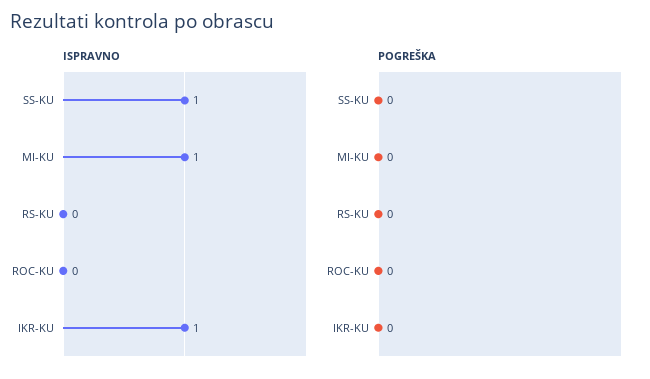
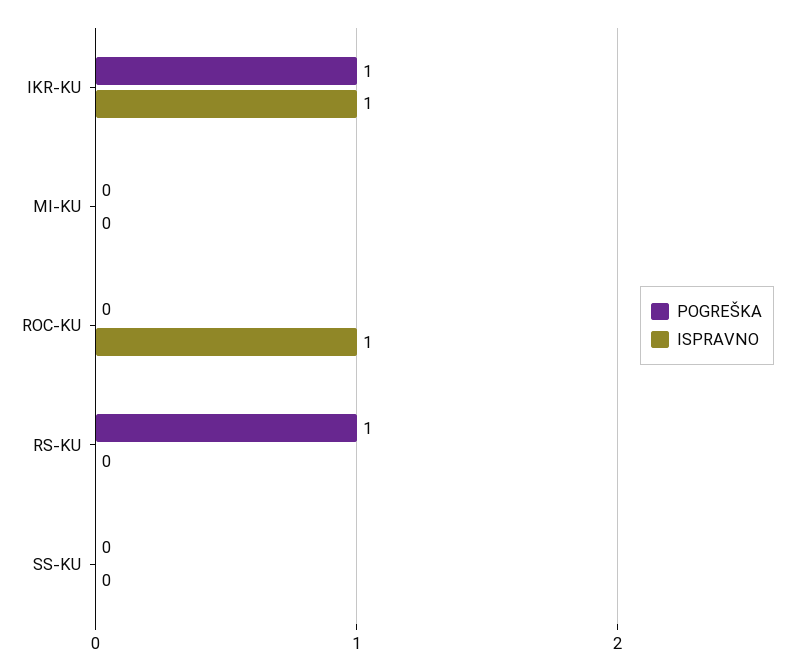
ISPRAVNO, SS-KU: 1 -> 0
ISPRAVNO, MI-KU: 1 -> 0
ISPRAVNO, ROC-KU: 0 -> 1
POGREŠKA, RS-KU: 0 -> 1
POGREŠKA, IKR-KU: 0 -> 1

